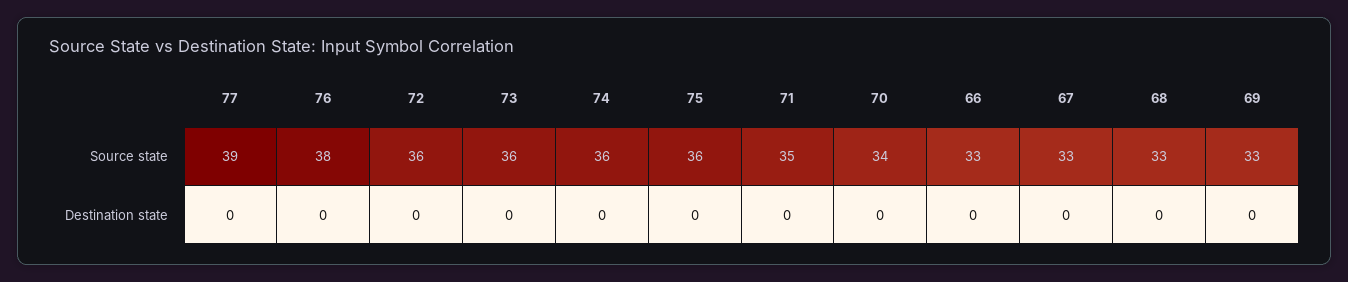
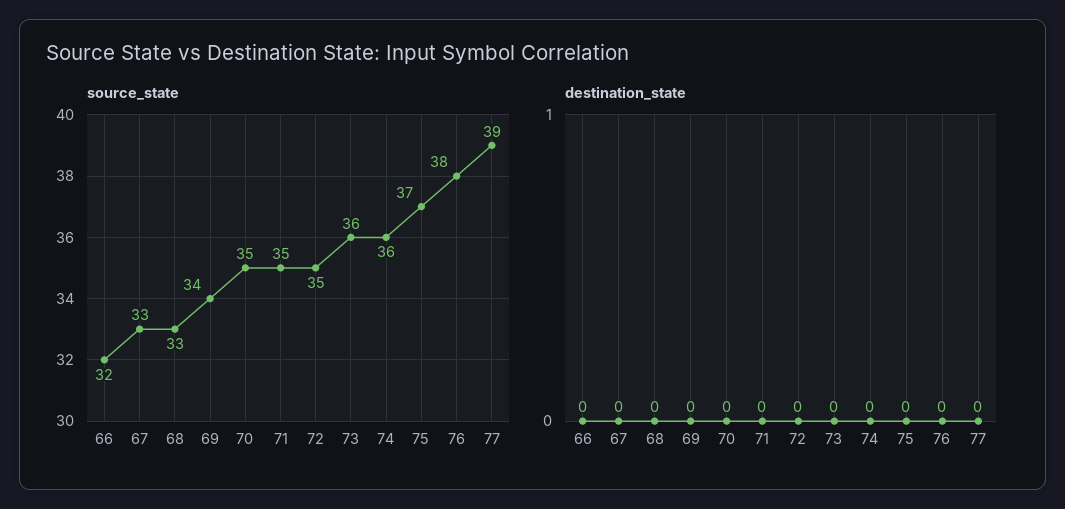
Source state, 72: 36 -> 35
Source state, 75: 36 -> 37
Source state, 70: 34 -> 35
Source state, 66: 33 -> 32
Source state, 69: 33 -> 34

